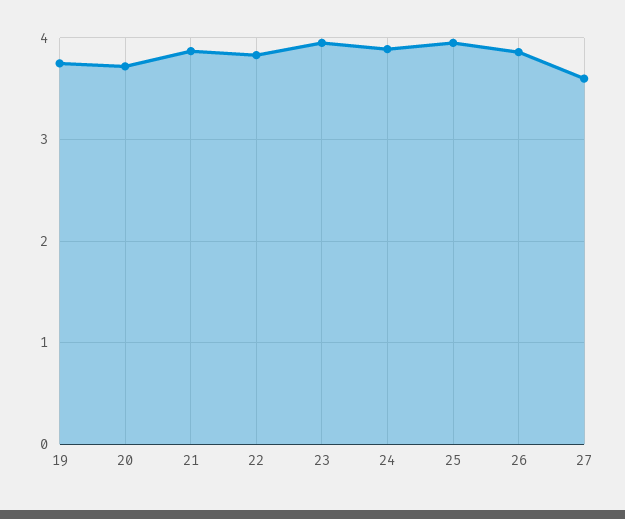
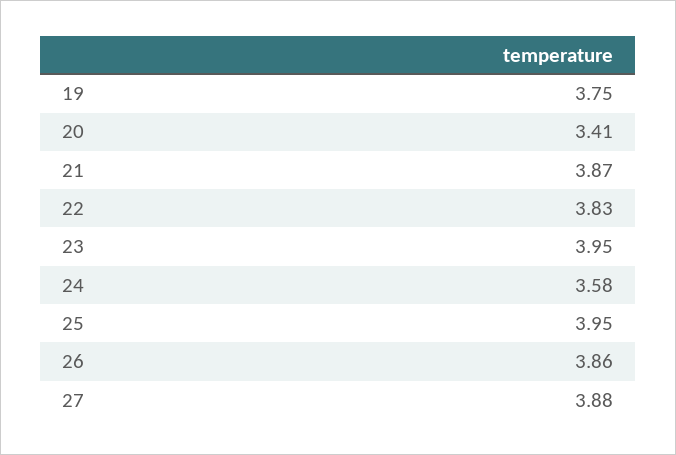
20: 3.7 -> 3.41
24: 3.9 -> 3.58
27: 3.6 -> 3.88

